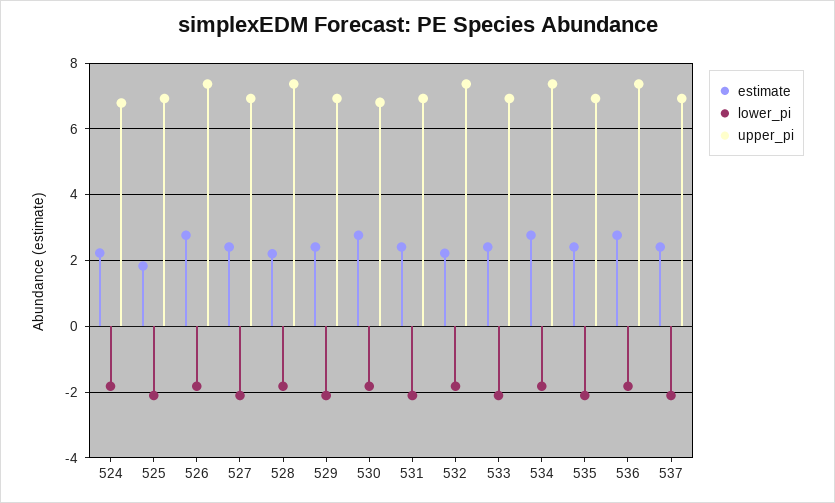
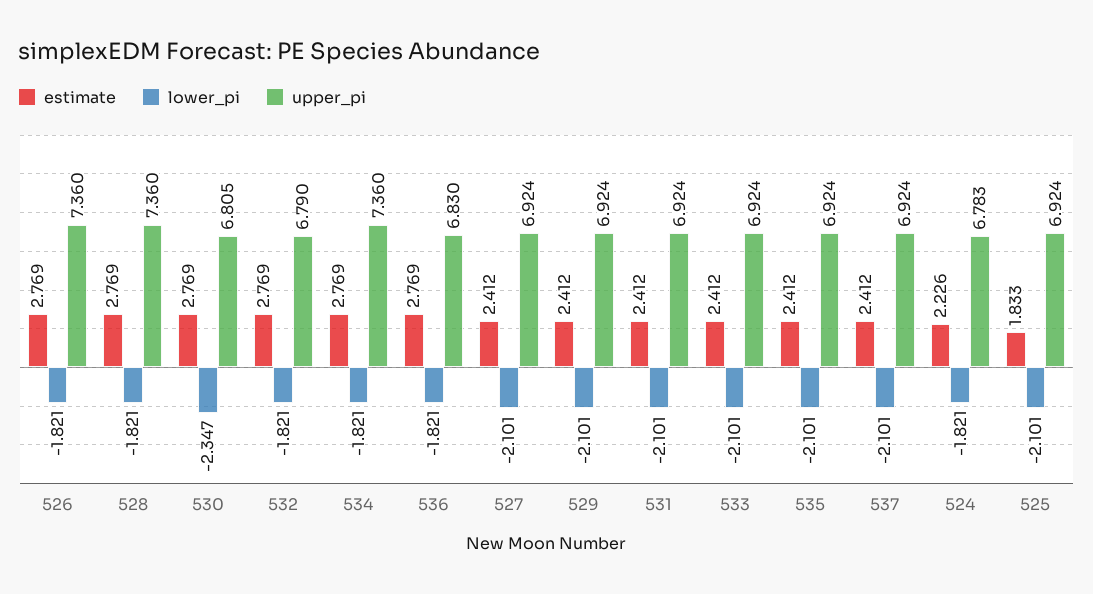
estimate, 528: 2.2 -> 2.769
lower_pi, 530: -1.8 -> -2.347
estimate, 532: 2.2 -> 2.769
upper_pi, 532: 7.4 -> 6.79
upper_pi, 536: 7.4 -> 6.83

